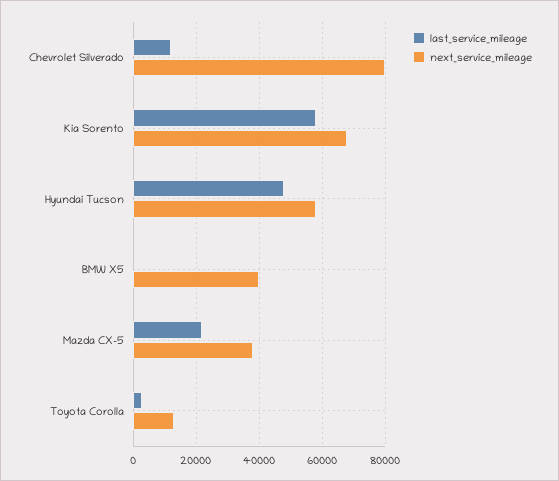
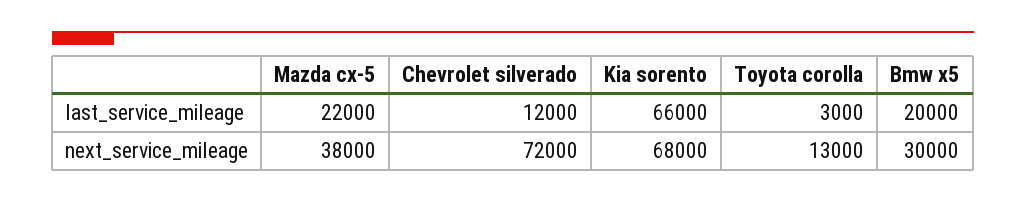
next_service_mileage, Chevrolet Silverado: 80000 -> 72000
last_service_mileage, Kia Sorento: 58000 -> 66000
last_service_mileage, Hyundai Tucson: 48000 -> none
next_service_mileage, Hyundai Tucson: 58000 -> none
last_service_mileage, BMW X5: 0 -> 20000
next_service_mileage, BMW X5: 40000 -> 30000

